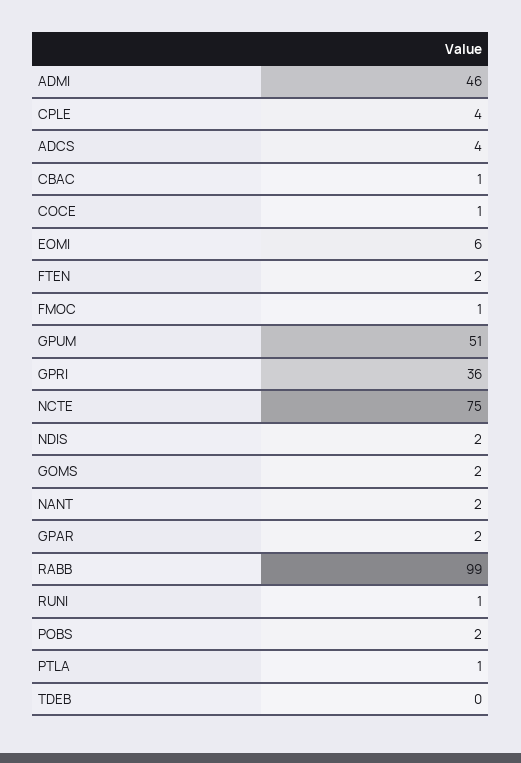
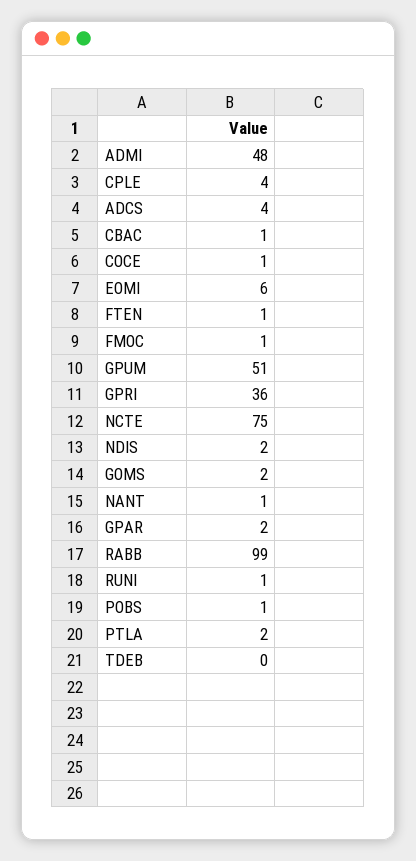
ADMI: 46 -> 48
FTEN: 2 -> 1
NANT: 2 -> 1
POBS: 2 -> 1
PTLA: 1 -> 2

